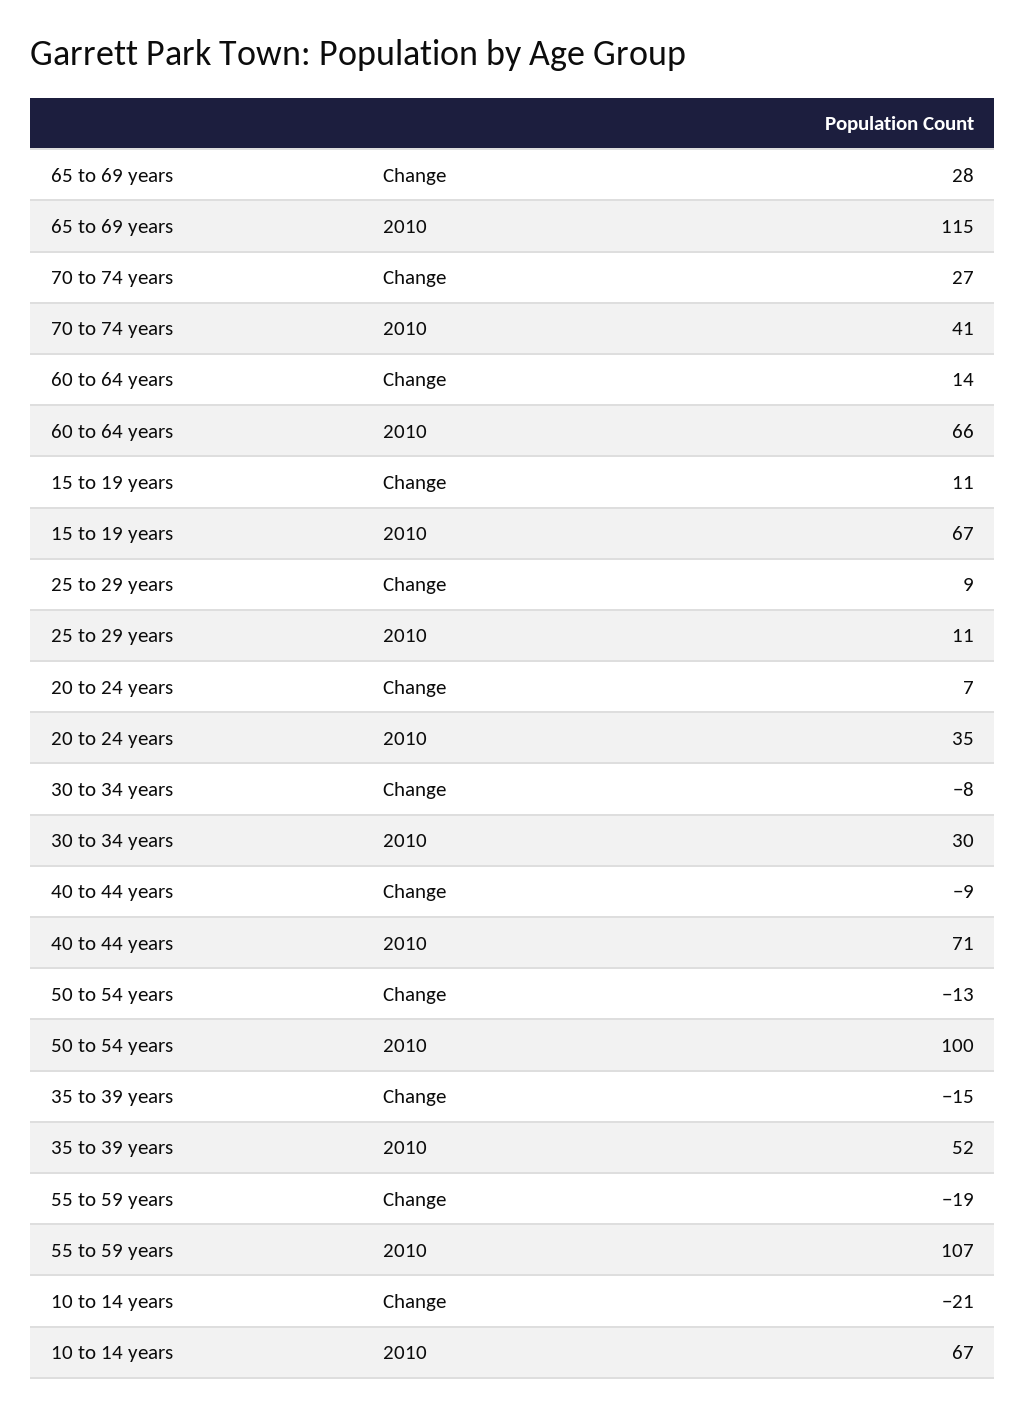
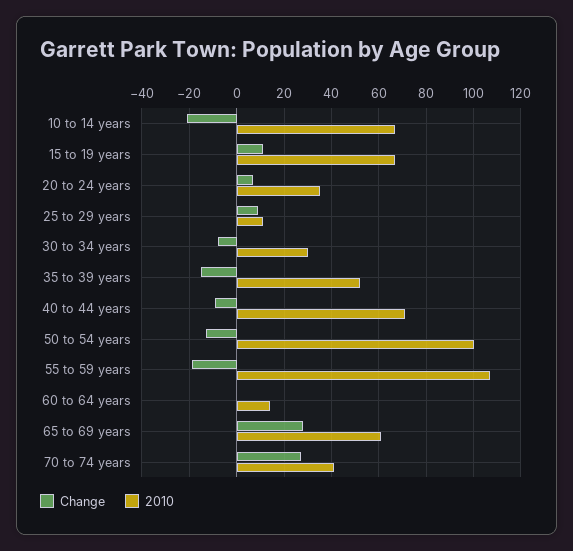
2010, 65 to 69 years: 115 -> 60
Change, 60 to 64 years: 14 -> 0
2010, 60 to 64 years: 66 -> 15

